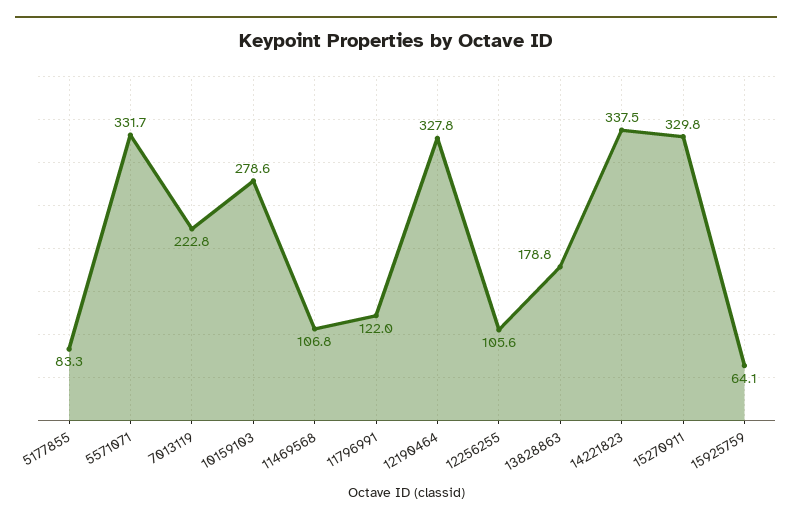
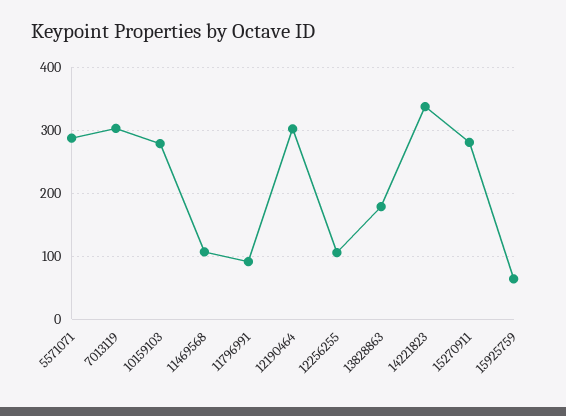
5177855: 83.3 -> none
5571071: 331.7 -> 290
7013119: 222.8 -> 300
11796991: 122 -> 90
12190464: 327.8 -> 300
15270911: 329.8 -> 280

